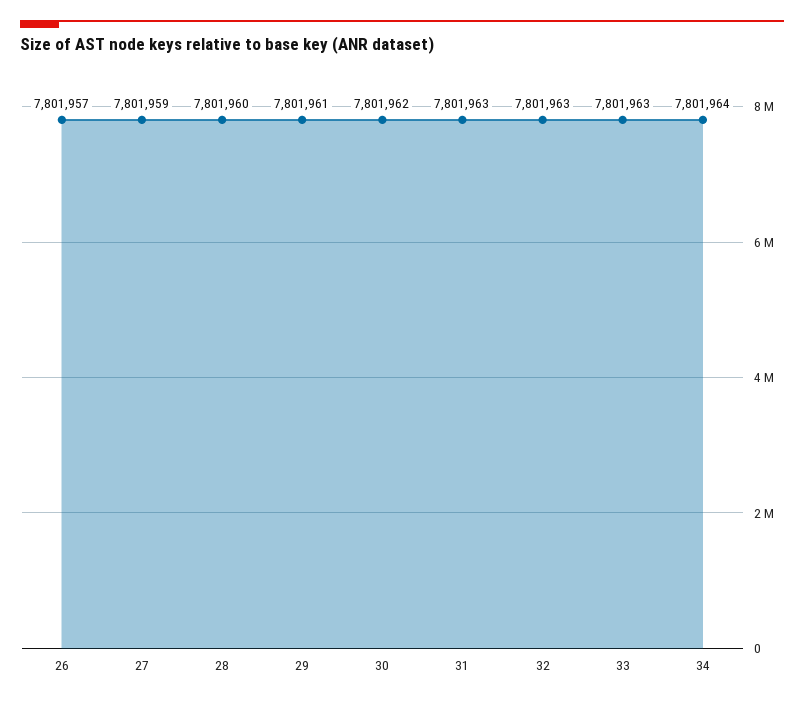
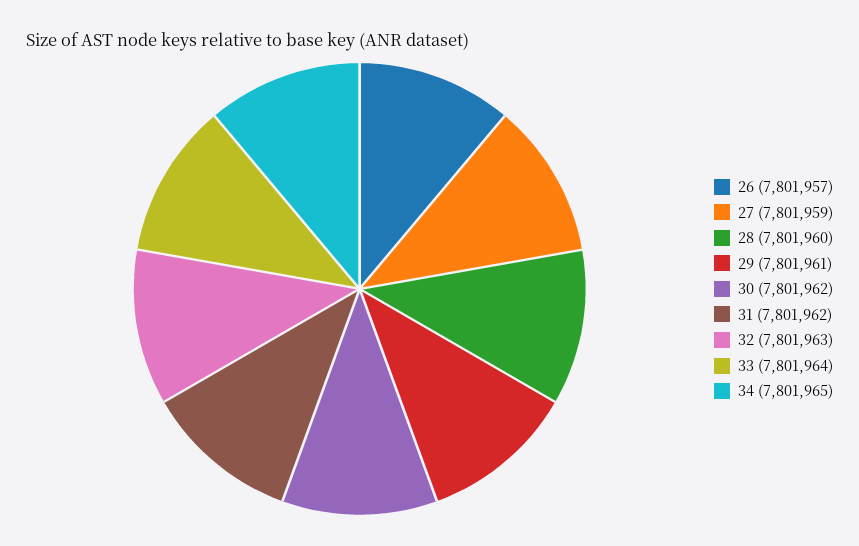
31: 7801963 -> 7801962
33: 7801963 -> 7801964
34: 7801964 -> 7801965

